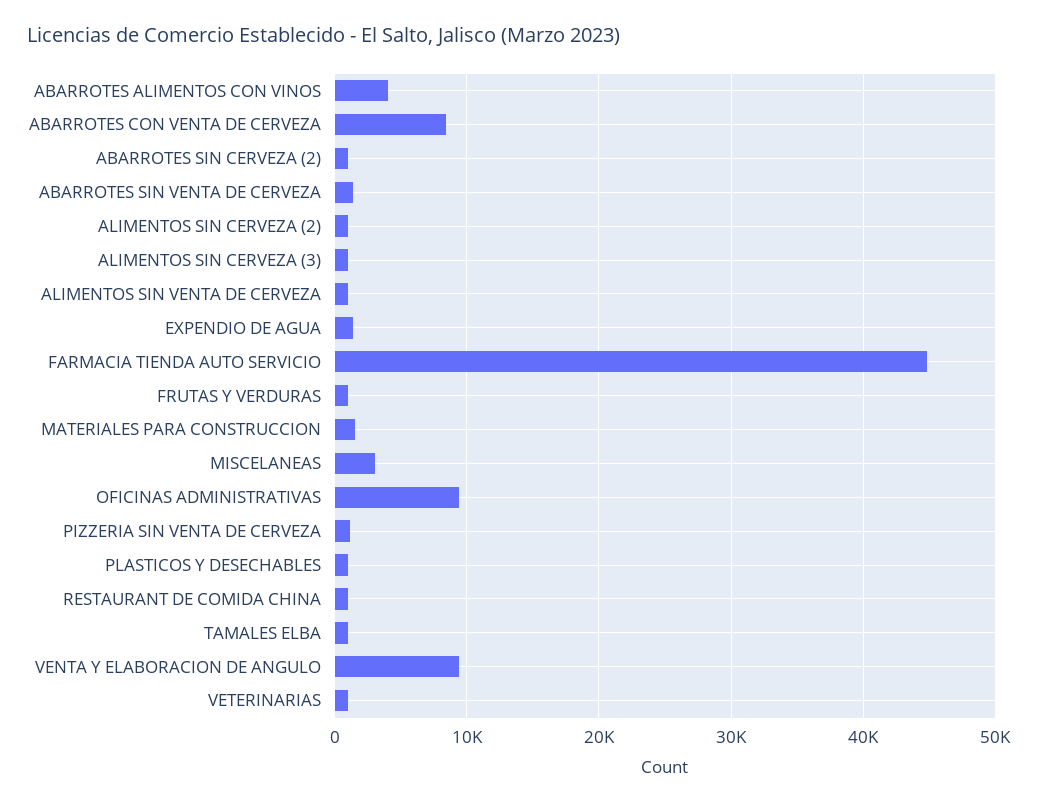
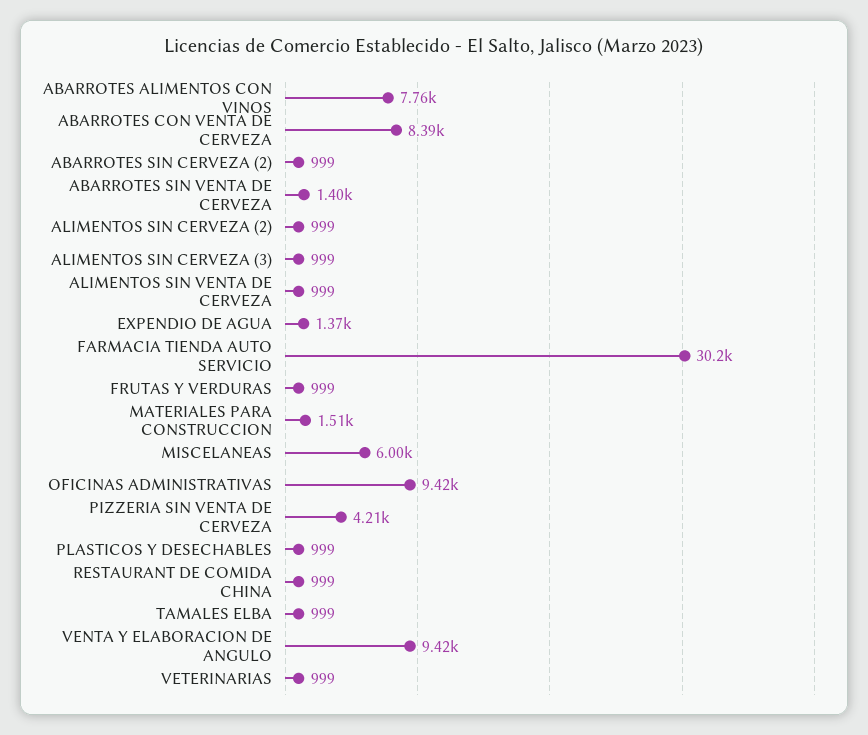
ABARROTES ALIMENTOS CON VINOS: 4000 -> 7760
FARMACIA TIENDA AUTO SERVICIO: 45000 -> 30200
MISCELANEAS: 3000 -> 6000
PIZZERIA SIN VENTA DE CERVEZA: 1000 -> 4210

